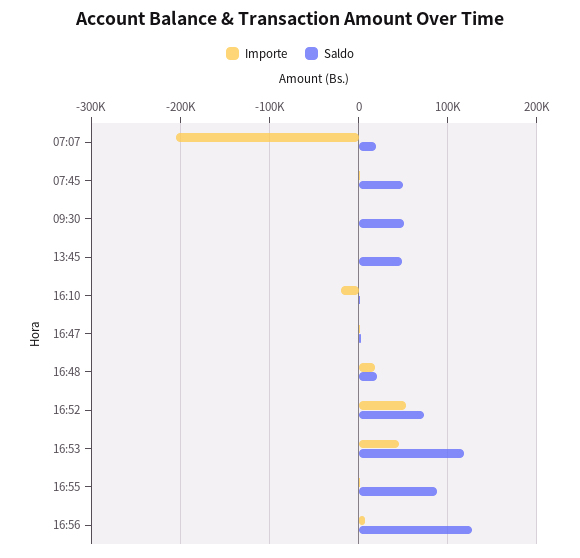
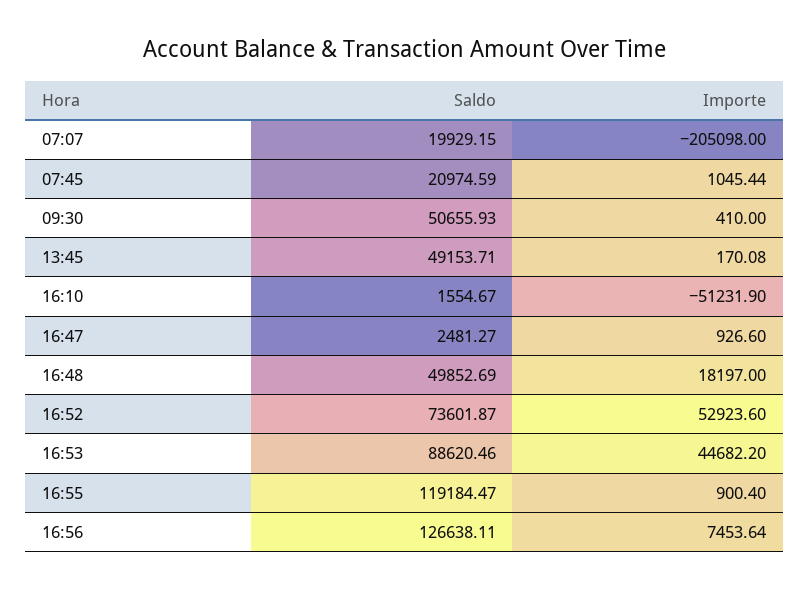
Saldo, 07:45: 50000 -> 20974.59
Importe, 16:10: -20000 -> -51231.9
Saldo, 16:48: 20000 -> 49852.69
Saldo, 16:53: 120000 -> 88620.46
Saldo, 16:55: 90000 -> 119184.47

